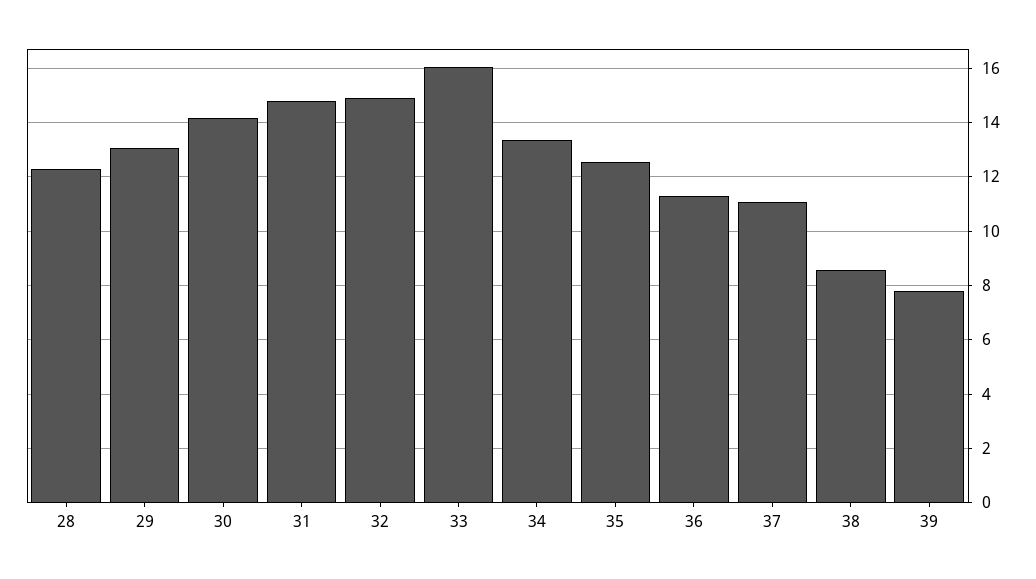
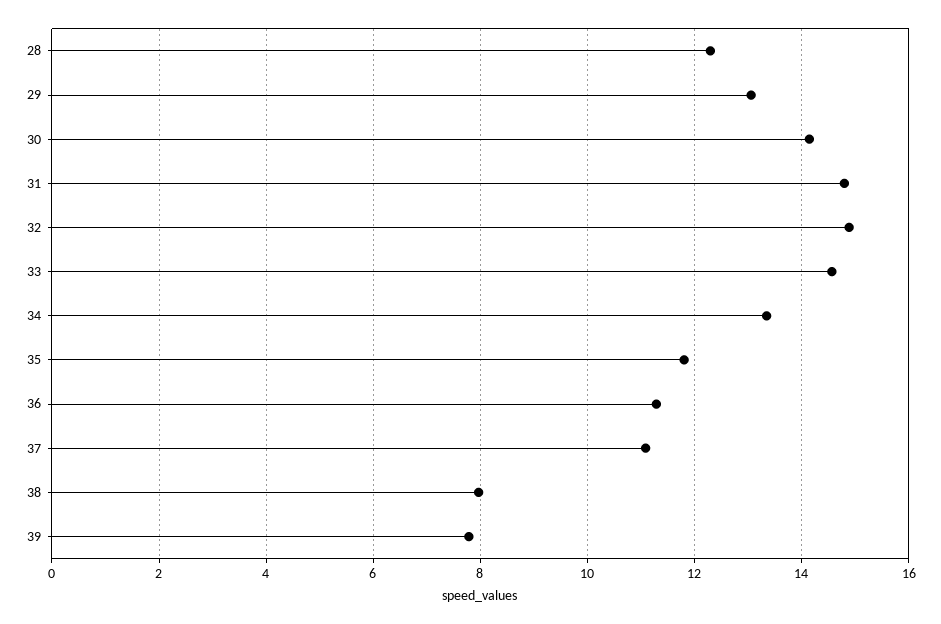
33: 16 -> 14.6
35: 12.5 -> 11.8
38: 8.5 -> 8

